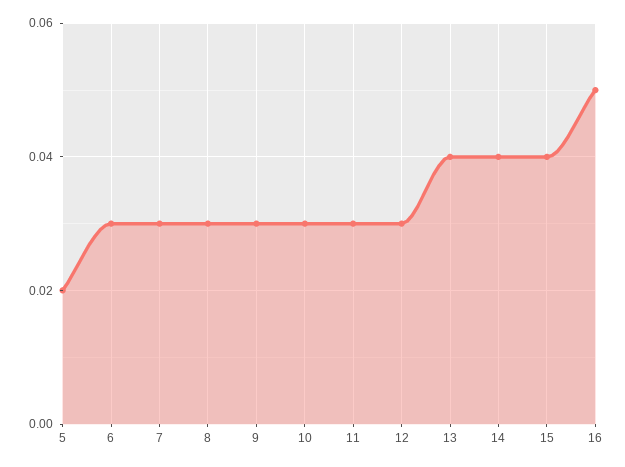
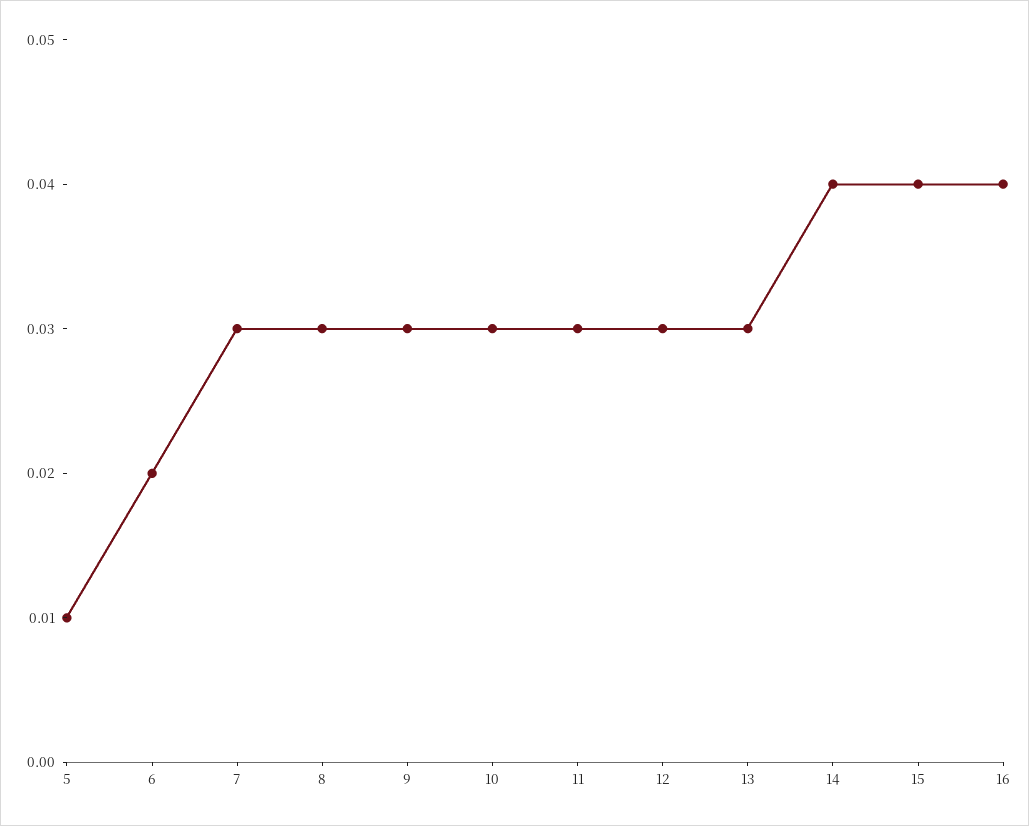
5: 0.02 -> 0.01
6: 0.03 -> 0.02
13: 0.04 -> 0.03
16: 0.05 -> 0.04

